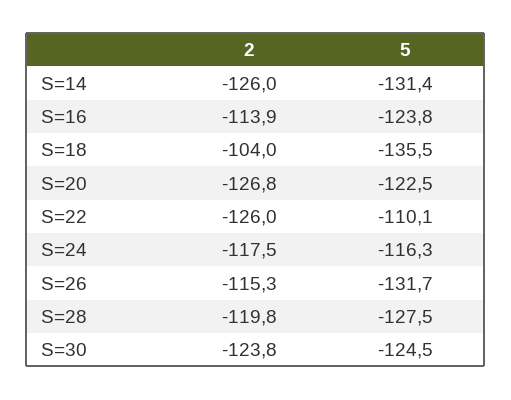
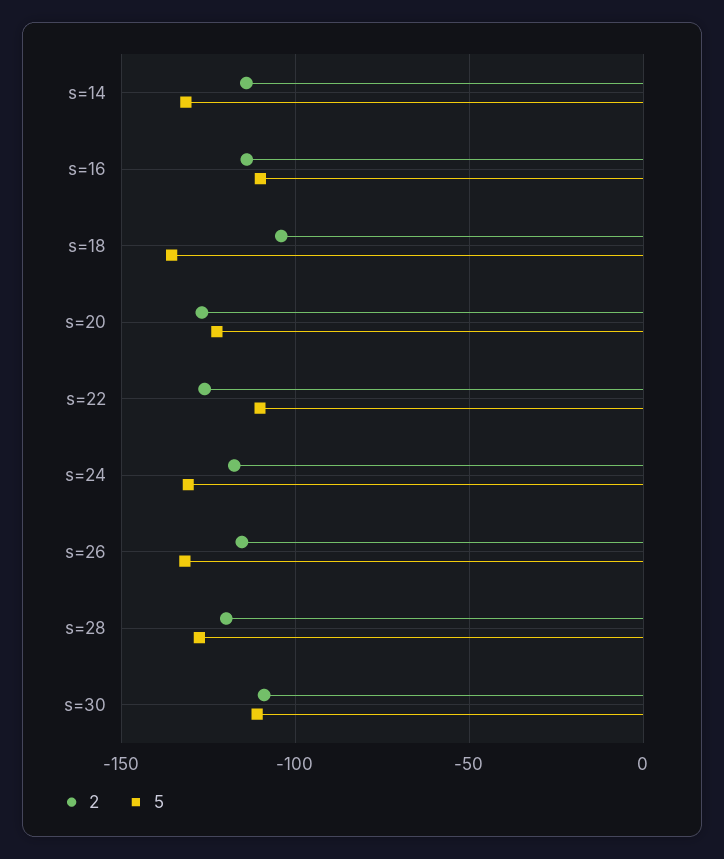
2, S=14: -126 -> -115
5, S=16: -123.8 -> -110
5, S=24: -116.3 -> -130
2, S=30: -123.8 -> -110
5, S=30: -124.5 -> -110

